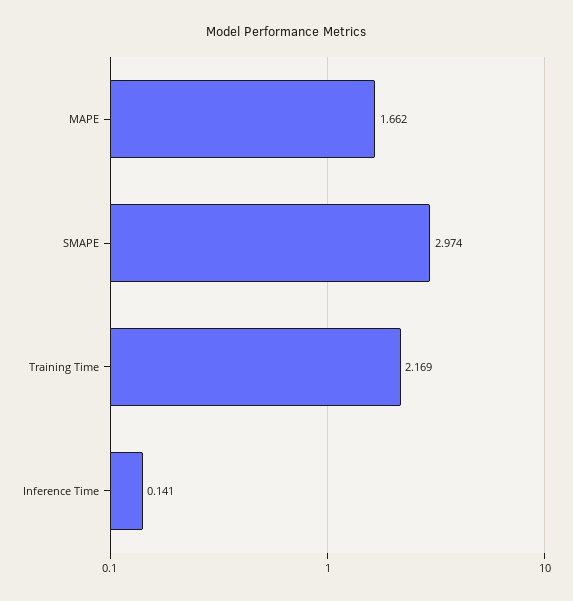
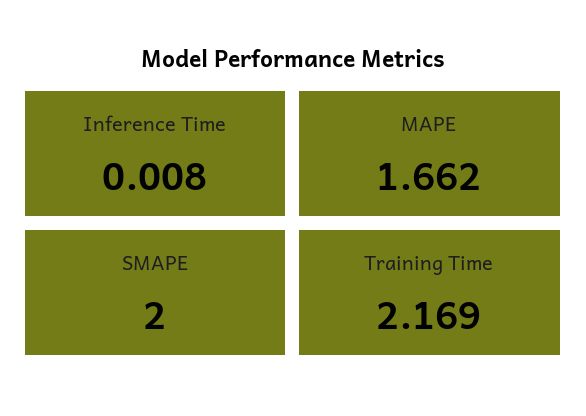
SMAPE: 2.974 -> 2
Inference Time: 0.141 -> 0.008

